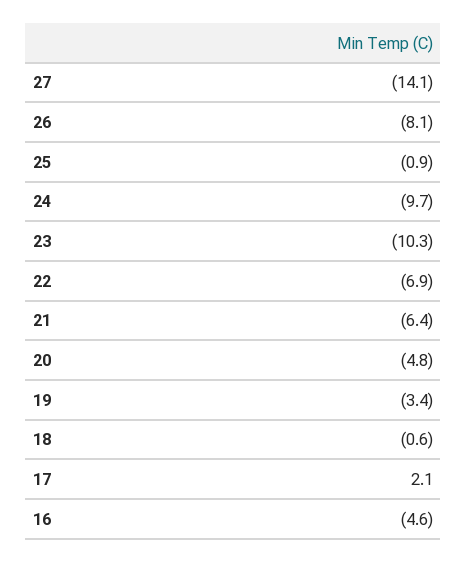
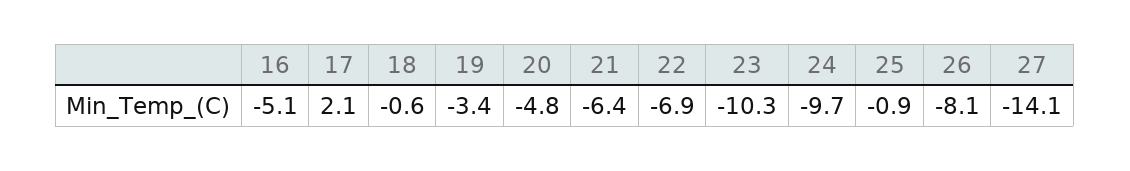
16: -4.6 -> -5.1

